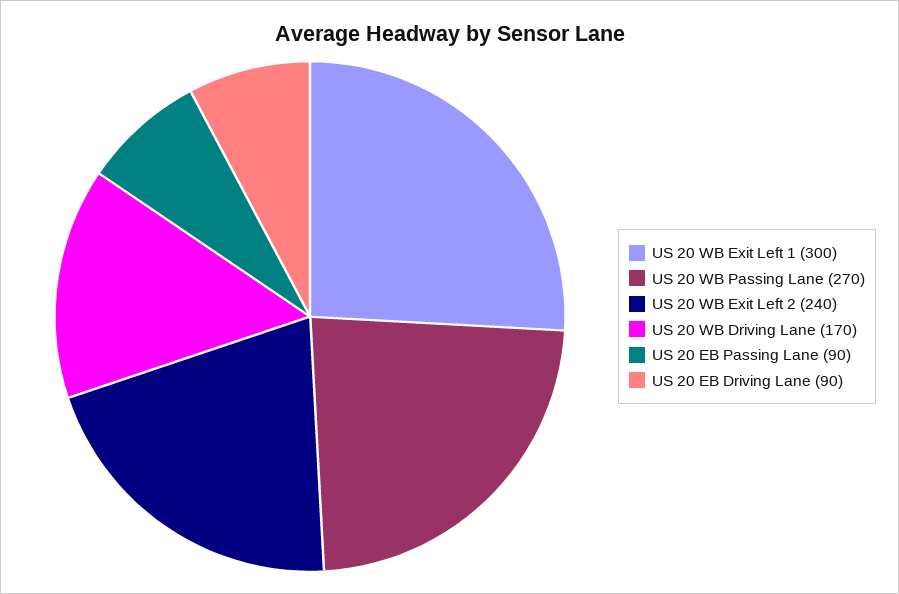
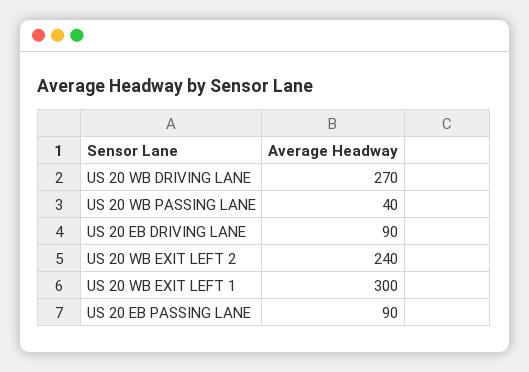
US 20 WB Passing Lane: 270 -> 40
US 20 WB Driving Lane: 170 -> 270

